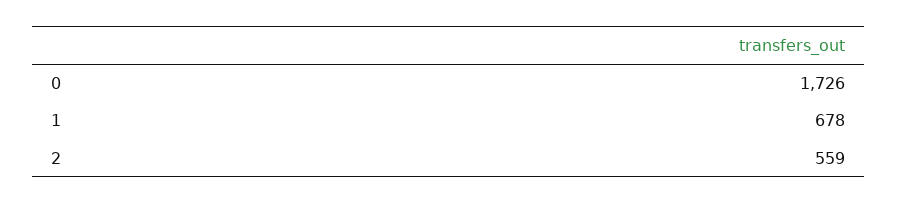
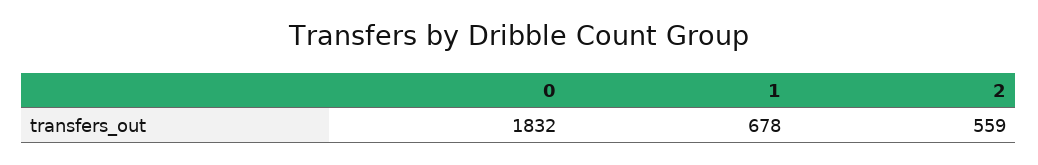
0: 1726 -> 1832

